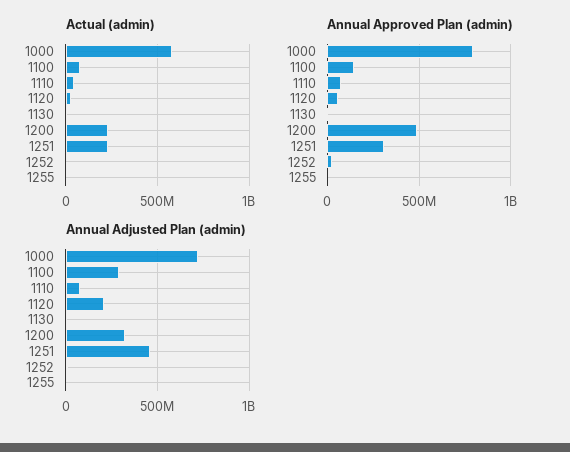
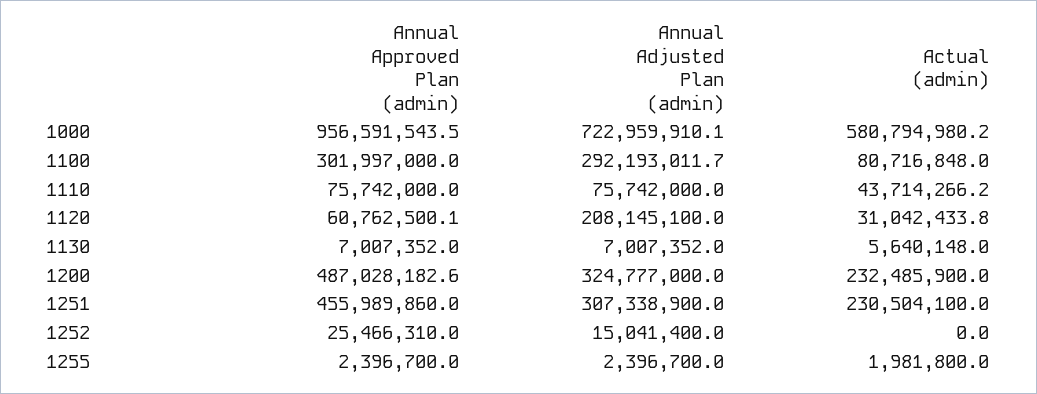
Annual Approved Plan (admin), 1000: 800000000 -> 956591543.5
Annual Approved Plan (admin), 1100: 150000000 -> 301997000
Annual Approved Plan (admin), 1251: 300000000 -> 455989860
Annual Adjusted Plan (admin), 1251: 450000000 -> 307338900

